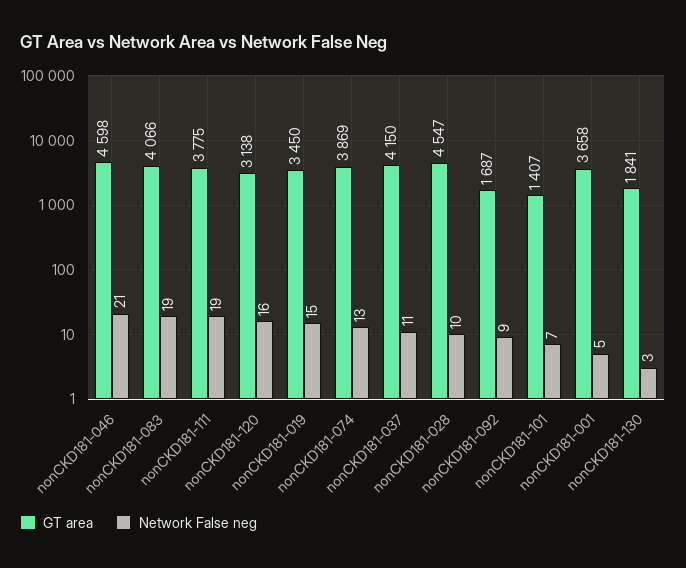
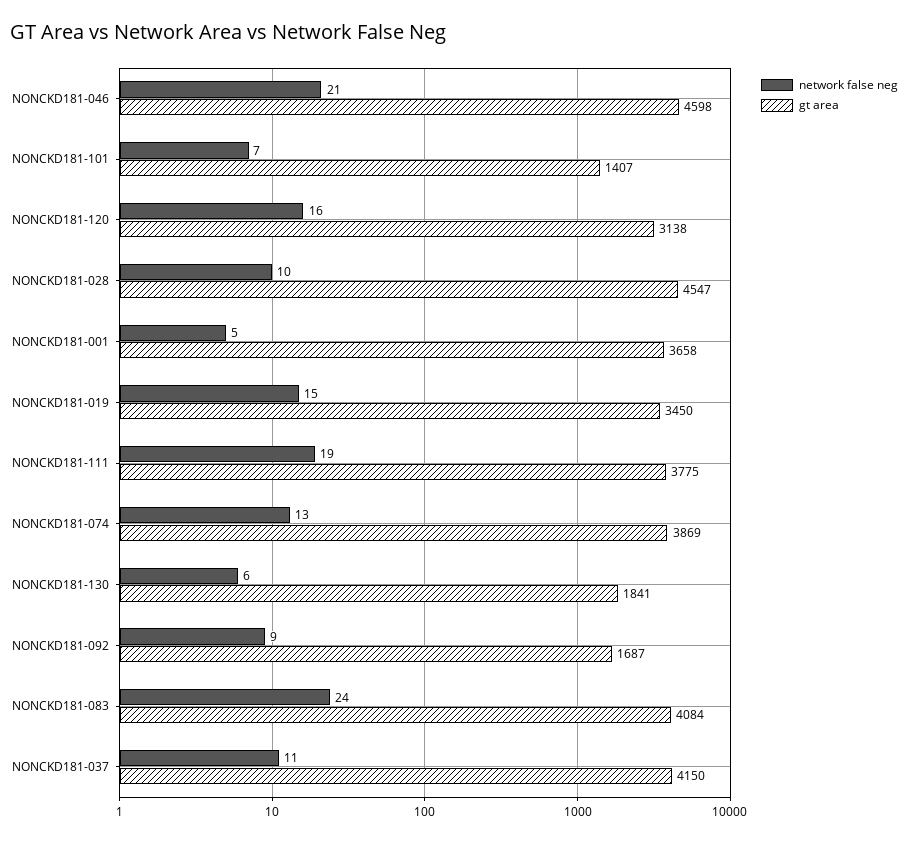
GT area, nonCKD181-083: 4066 -> 4084
Network False neg, nonCKD181-083: 19 -> 24
Network False neg, nonCKD181-130: 3 -> 6

